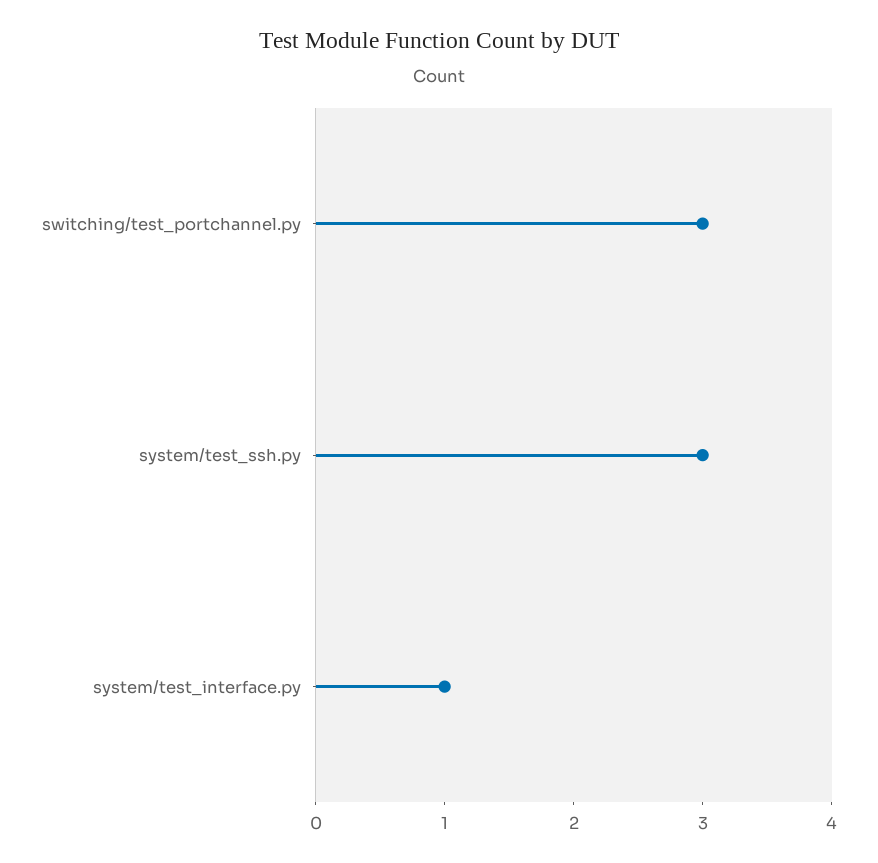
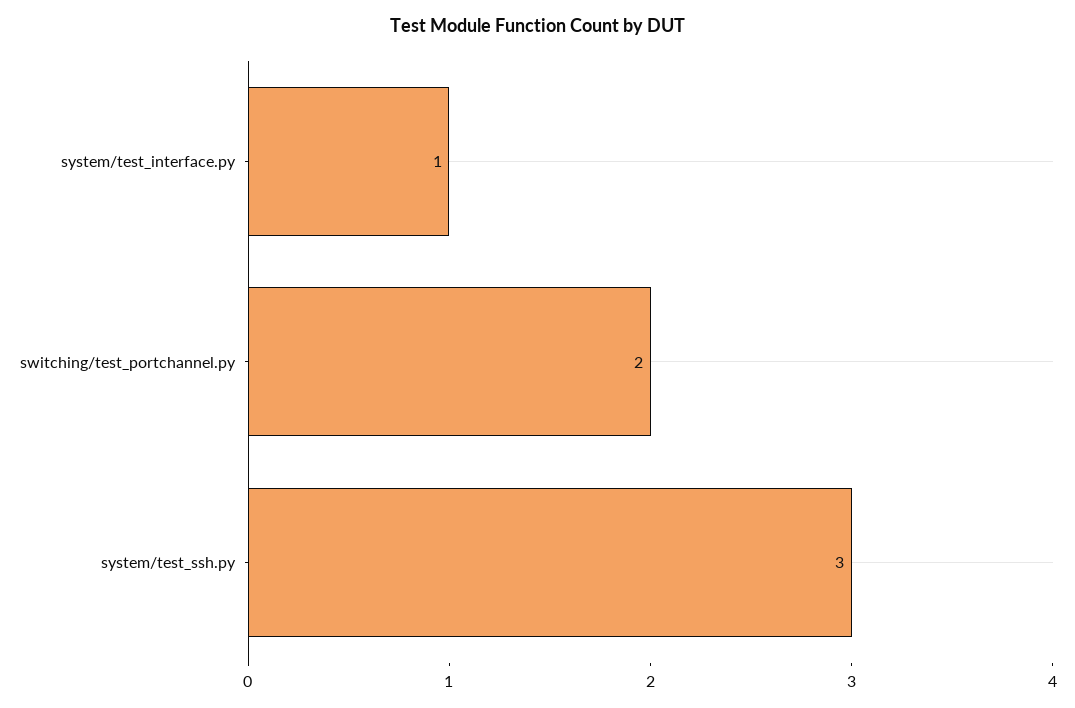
switching/test_portchannel.py: 3 -> 2

